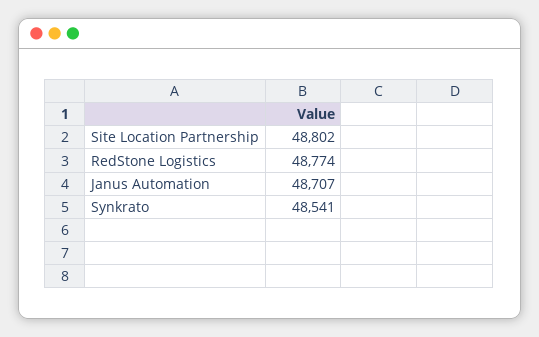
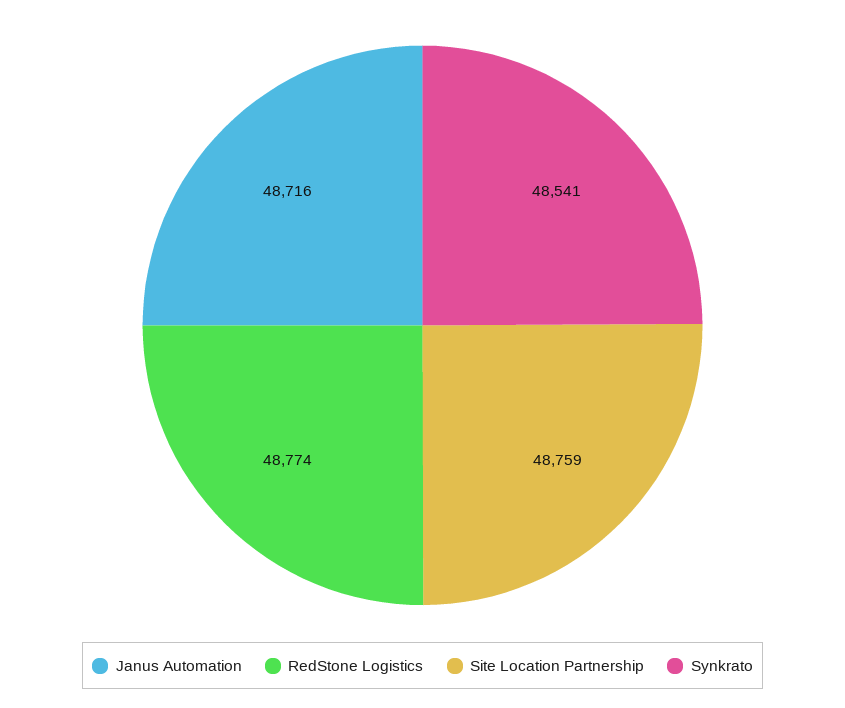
Site Location Partnership: 48802 -> 48759
Janus Automation: 48707 -> 48716

